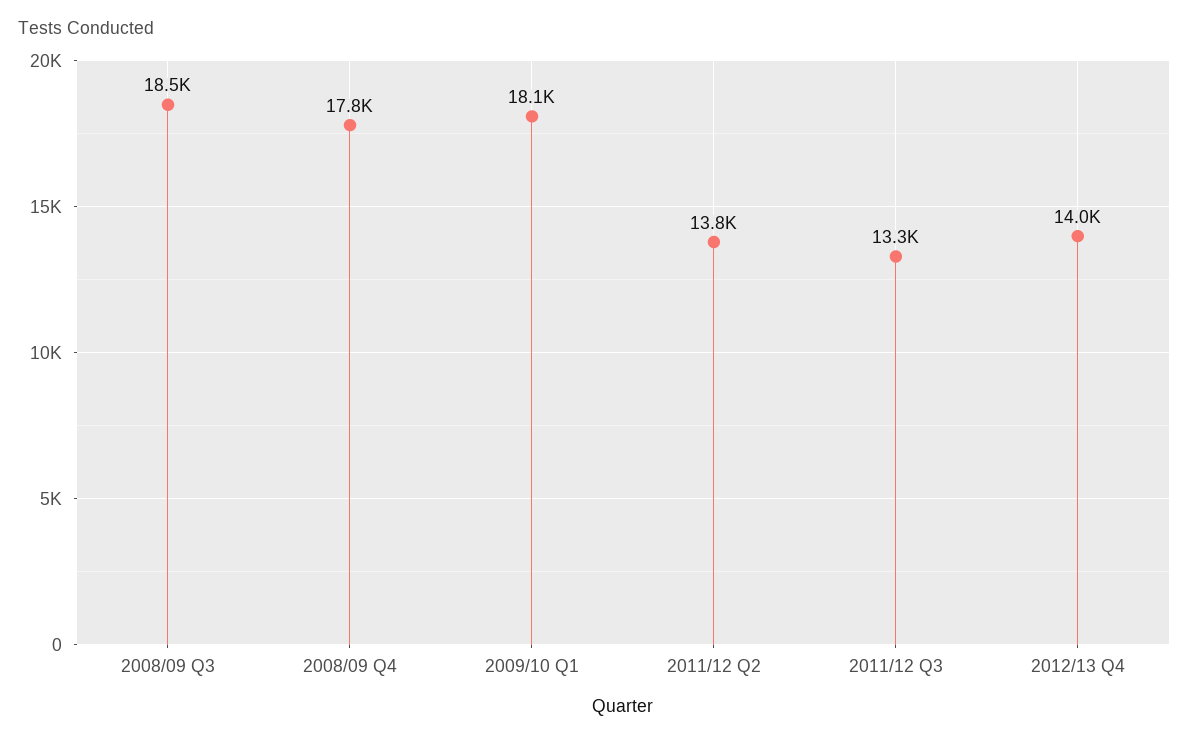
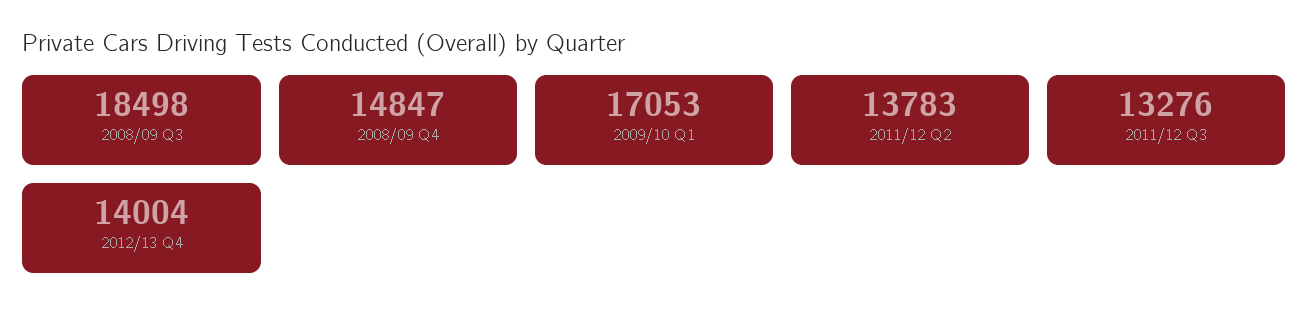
2008/09 Q4: 17800 -> 14847
2009/10 Q1: 18100 -> 17053

